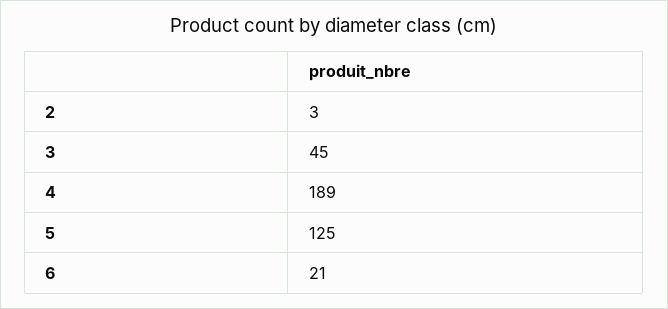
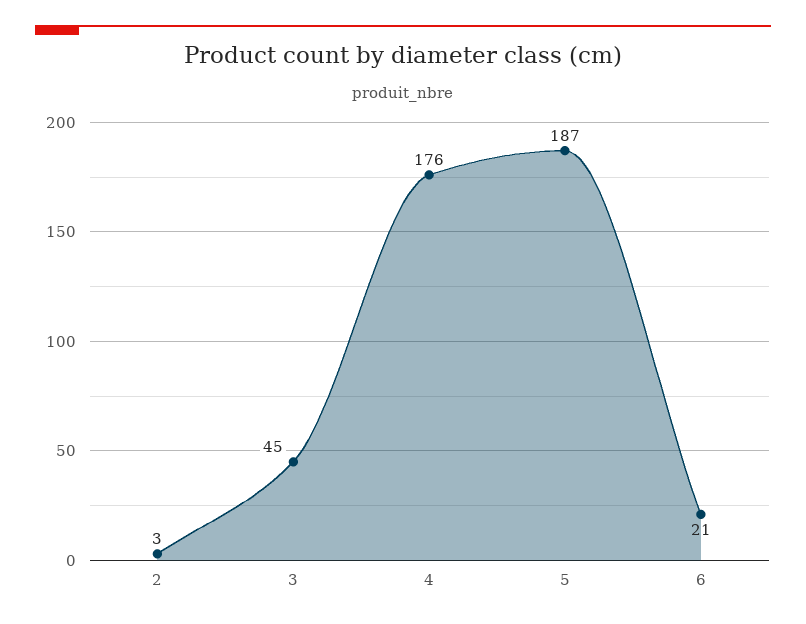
4: 189 -> 176
5: 125 -> 187

